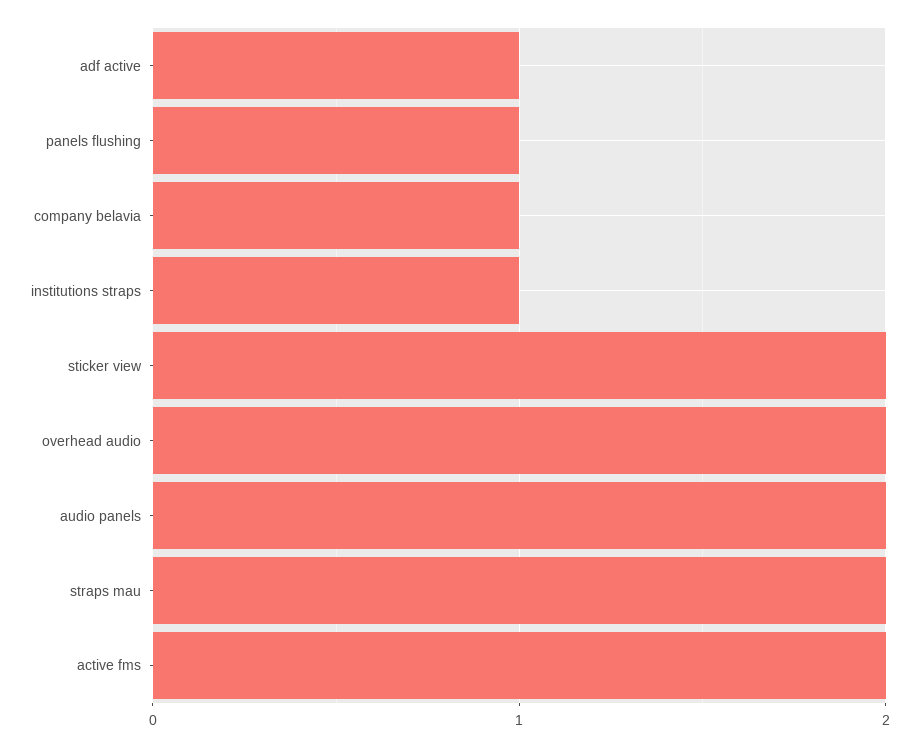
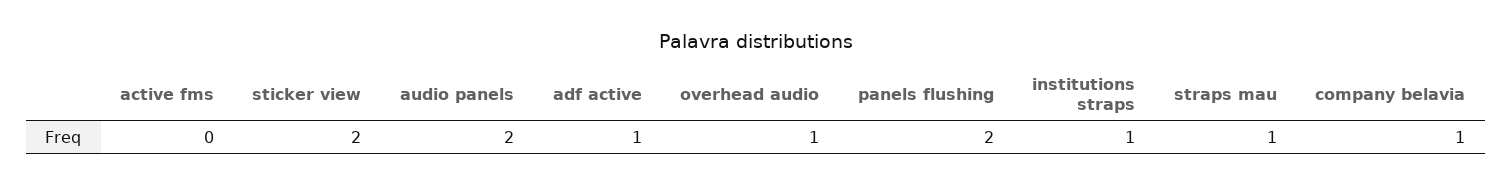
panels flushing: 1 -> 2
overhead audio: 2 -> 1
straps mau: 2 -> 1
active fms: 2 -> 0

